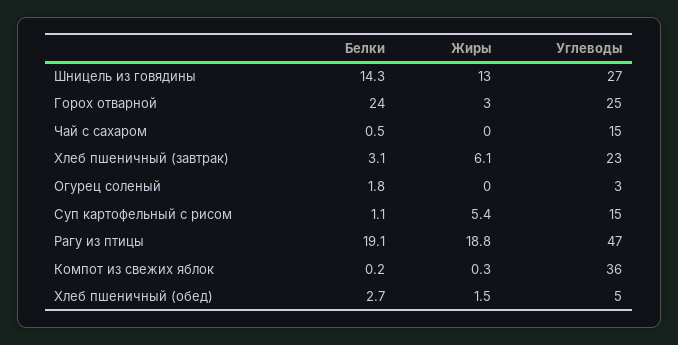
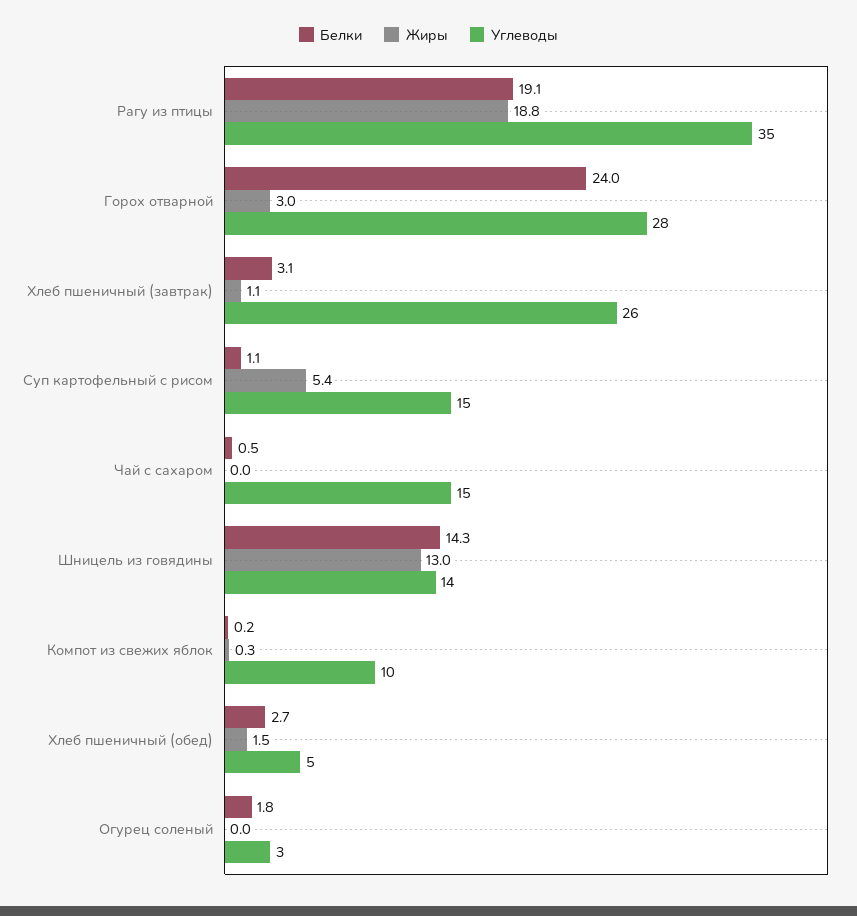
Углеводы, Шницель из говядины: 27 -> 14
Углеводы, Горох отварной: 25 -> 28
Жиры, Хлеб пшеничный (завтрак): 6.1 -> 1.1
Углеводы, Хлеб пшеничный (завтрак): 23 -> 26
Углеводы, Рагу из птицы: 47 -> 35
Углеводы, Компот из свежих яблок: 36 -> 10

